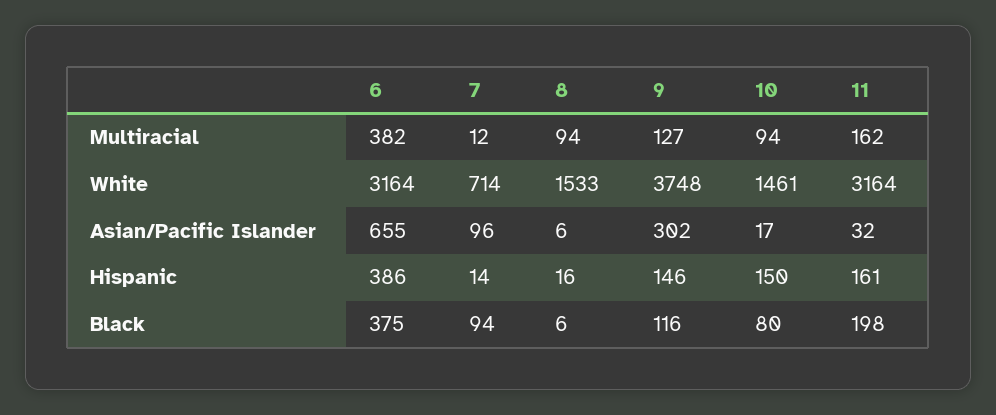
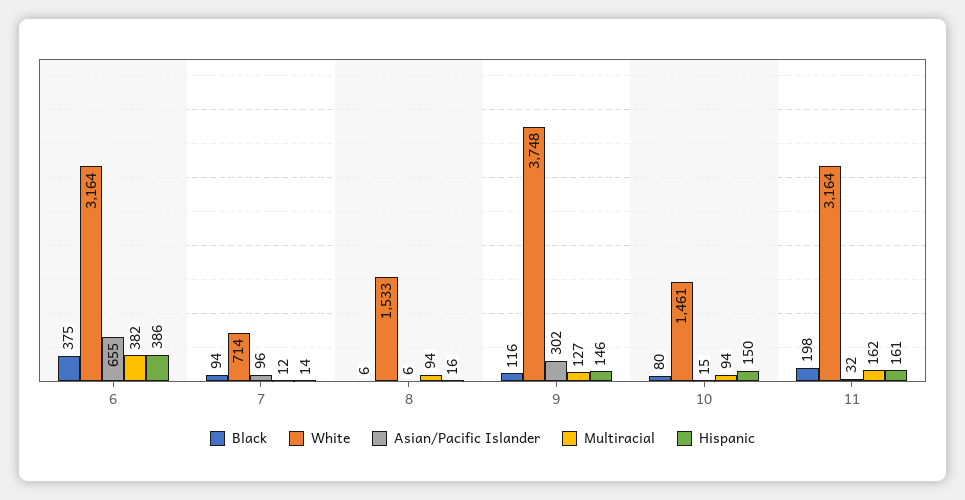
Asian/Pacific Islander, 10: 17 -> 15

